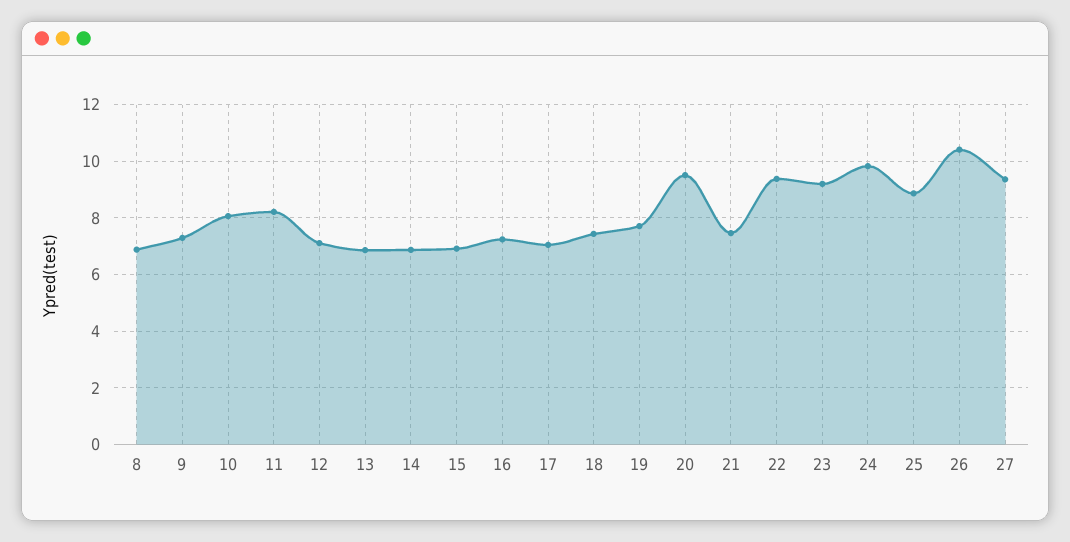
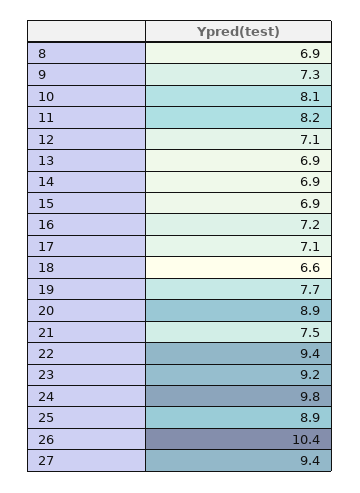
18: 7.5 -> 6.6
20: 9.5 -> 8.9

